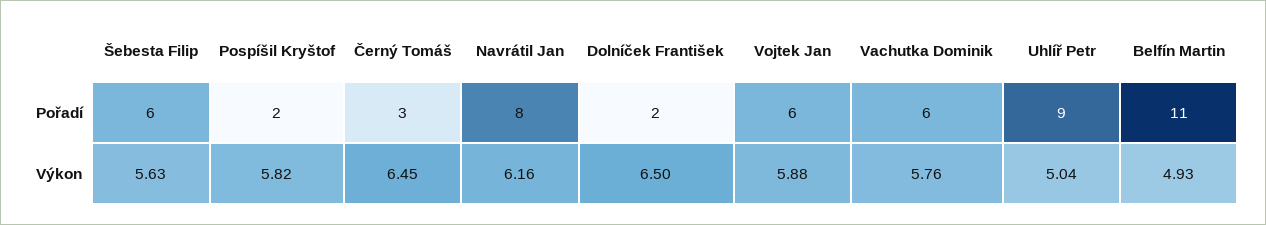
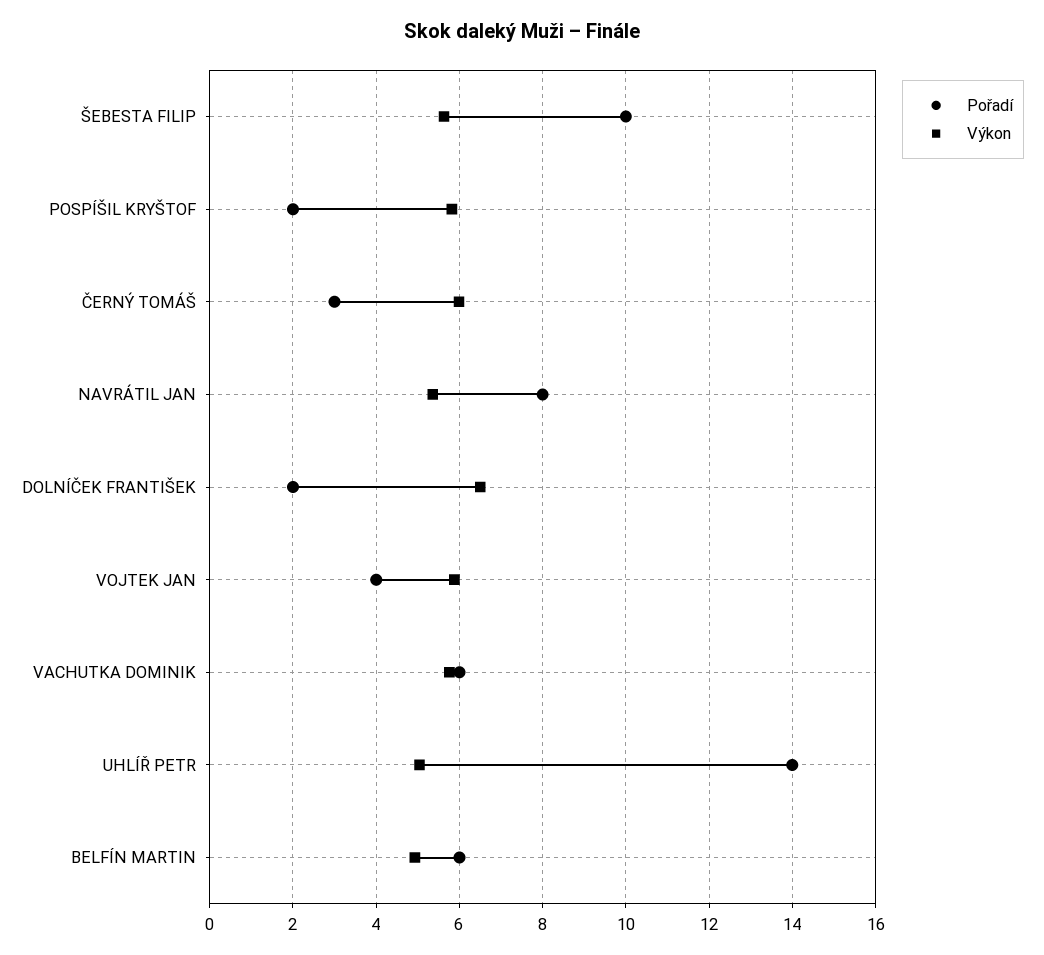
Pořadí, Šebesta Filip: 6 -> 10
Pořadí, Vojtek Jan: 6 -> 4
Pořadí, Uhlíř Petr: 9 -> 14
Pořadí, Belfín Martin: 11 -> 6
Výkon, Černý Tomáš: 6.45 -> 6
Výkon, Navrátil Jan: 6.16 -> 5.4

